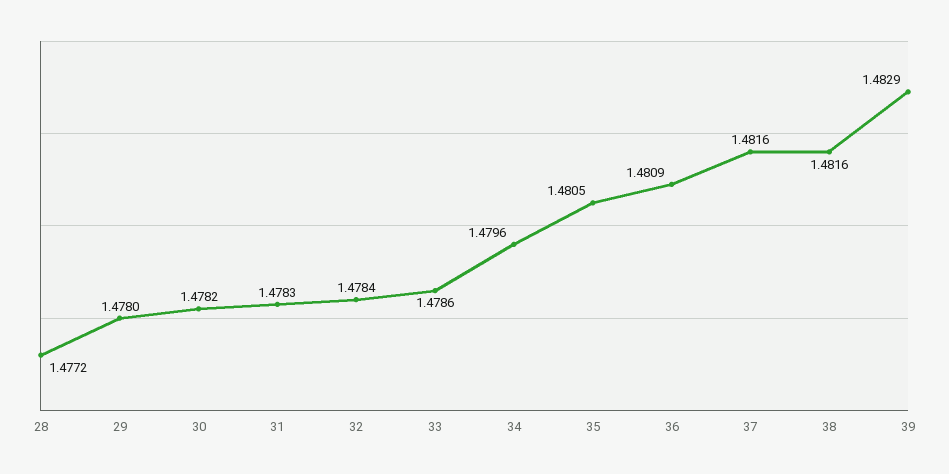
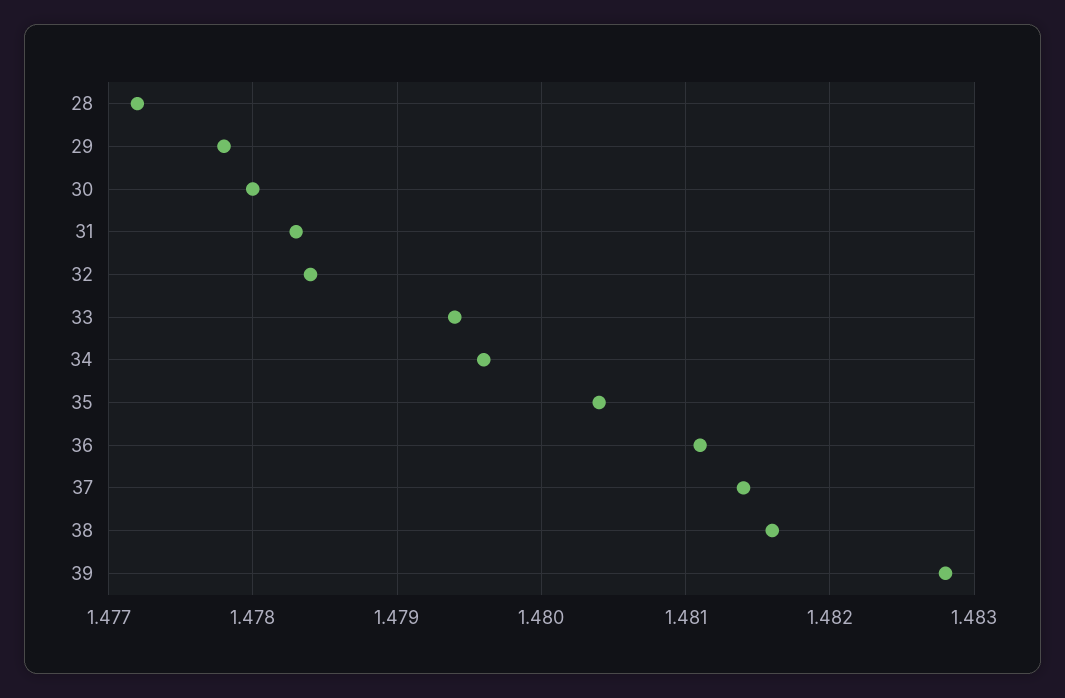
29: 1.478 -> 1.4778
30: 1.4782 -> 1.478
33: 1.4786 -> 1.4794
35: 1.4805 -> 1.4804
36: 1.4809 -> 1.4811
37: 1.4816 -> 1.4814
39: 1.4829 -> 1.4828

